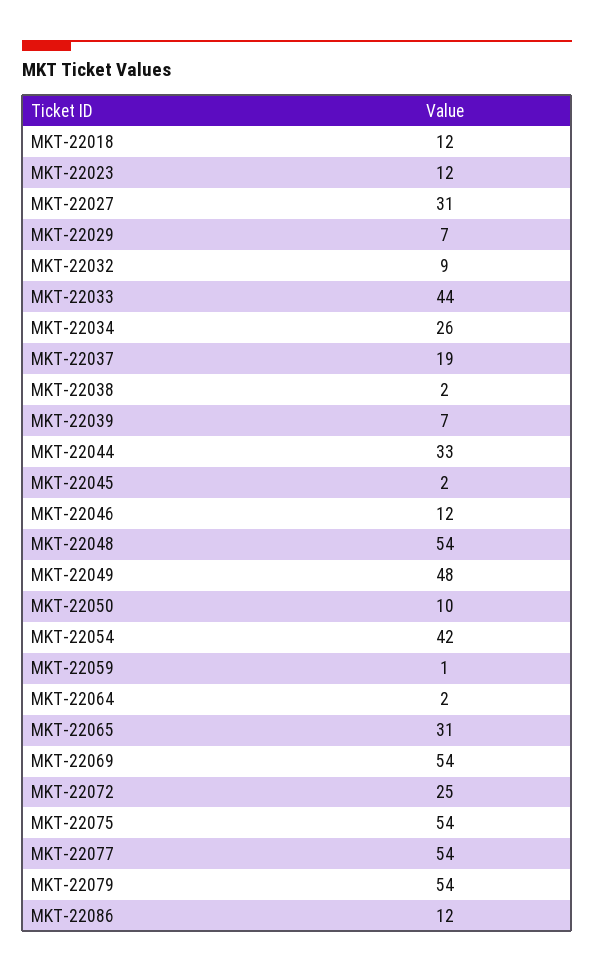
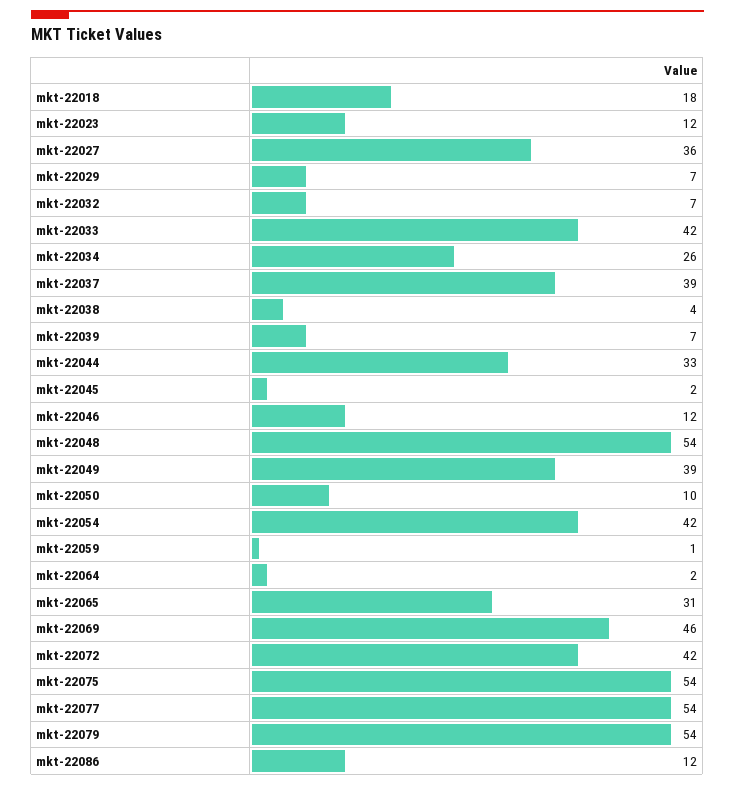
MKT-22018: 12 -> 18
MKT-22027: 31 -> 36
MKT-22032: 9 -> 7
MKT-22033: 44 -> 42
MKT-22037: 19 -> 39
MKT-22038: 2 -> 4
MKT-22049: 48 -> 39
MKT-22069: 54 -> 46
MKT-22072: 25 -> 42

